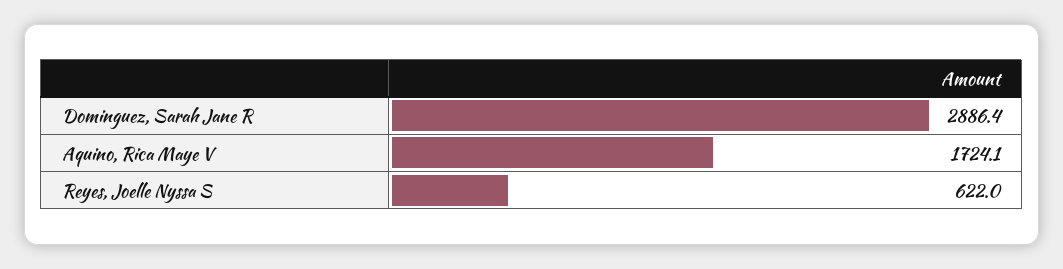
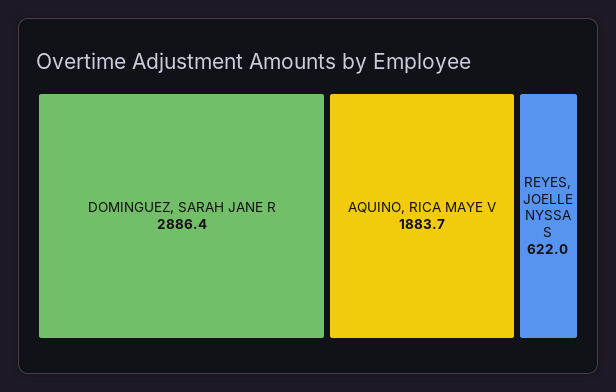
Aquino, Rica Maye V: 1724.1 -> 1883.7

